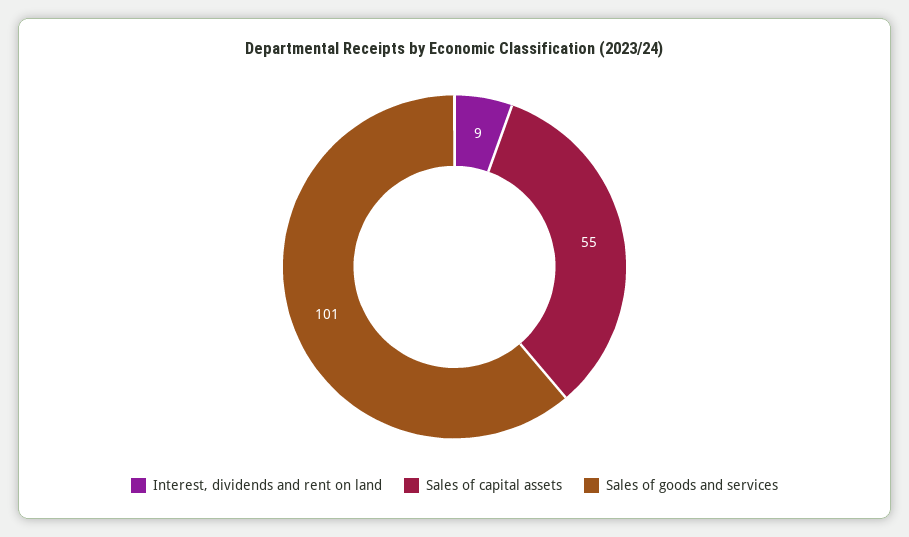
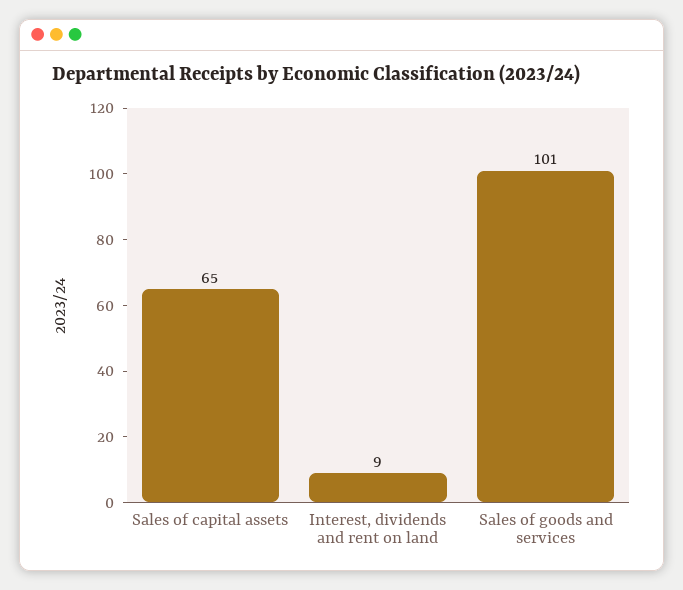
Sales of capital assets: 55 -> 65

